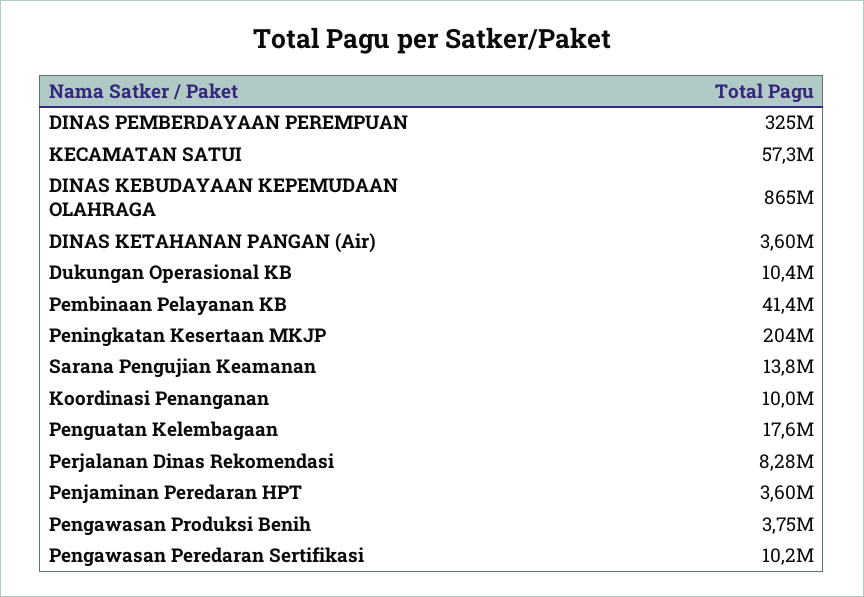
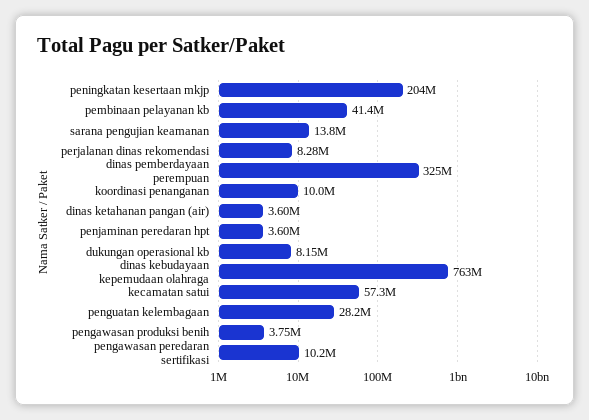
DINAS KEBUDAYAAN KEPEMUDAAN OLAHRAGA: 865000000 -> 763000000
Dukungan Operasional KB: 10400000 -> 8150000
Penguatan Kelembagaan: 17600000 -> 28200000

